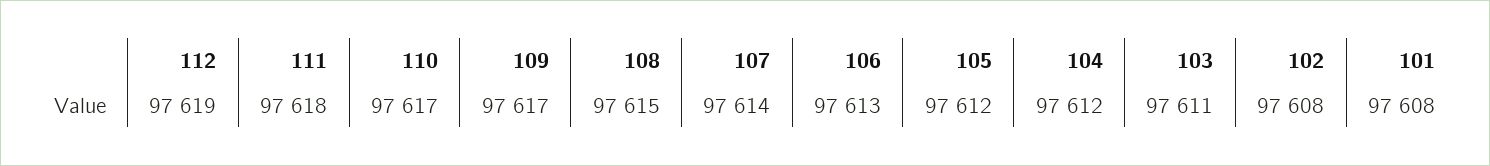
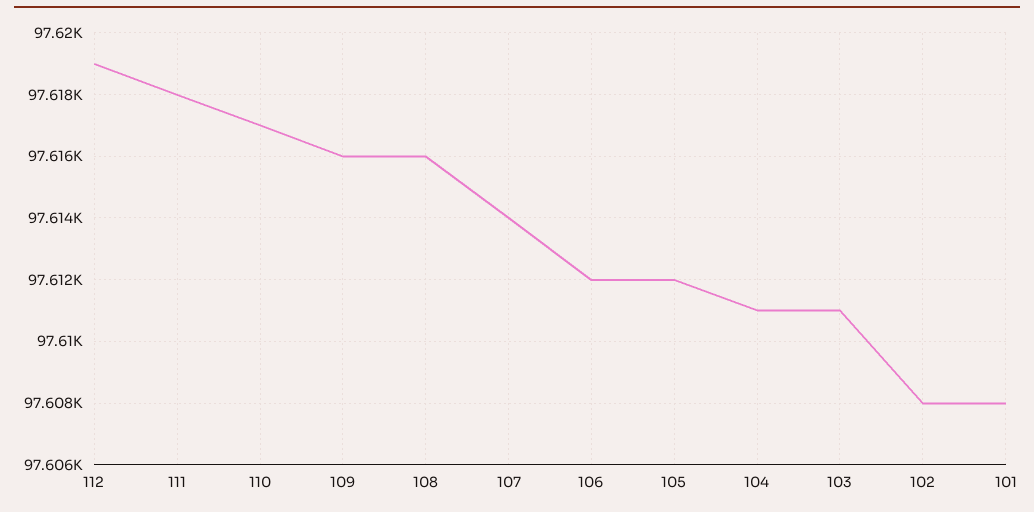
109: 97617 -> 97616
108: 97615 -> 97616
106: 97613 -> 97612
104: 97612 -> 97611

